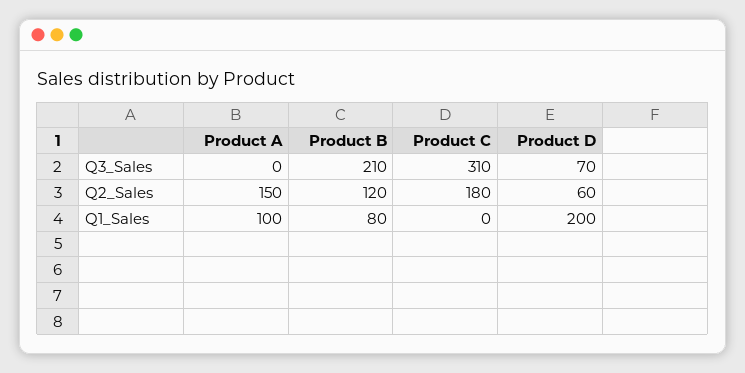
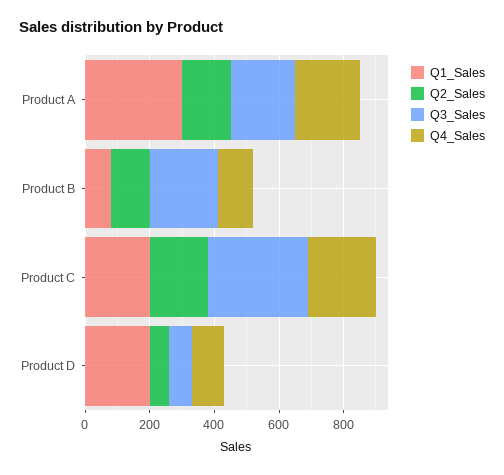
Q3_Sales, Product A: 0 -> 200
Q1_Sales, Product A: 100 -> 300
Q1_Sales, Product C: 0 -> 200
Q4_Sales, Product A: none -> 200
Q4_Sales, Product B: none -> 100
Q4_Sales, Product C: none -> 200
Q4_Sales, Product D: none -> 100

